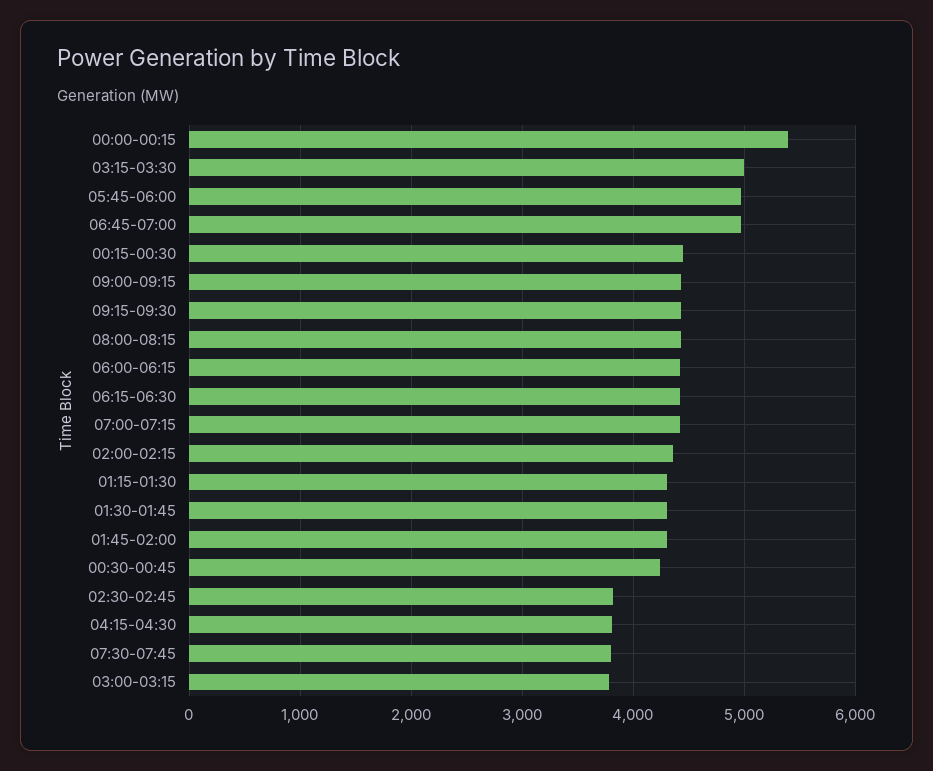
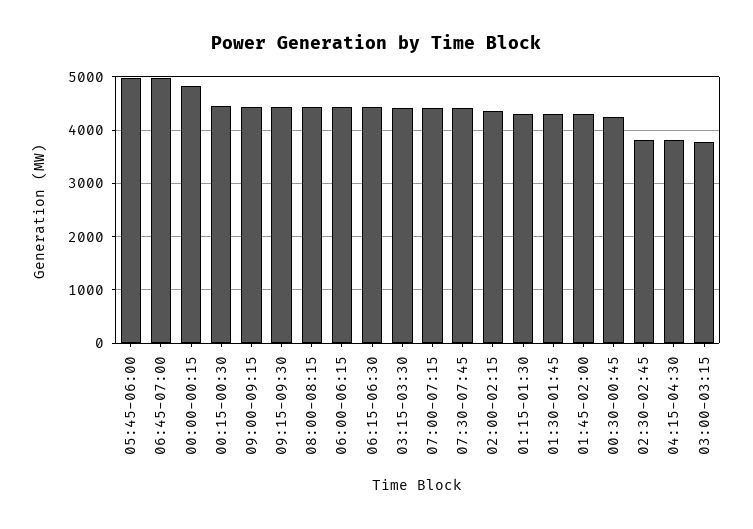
00:00-00:15: 5400 -> 4800
03:15-03:30: 5000 -> 4400
07:30-07:45: 3800 -> 4400

